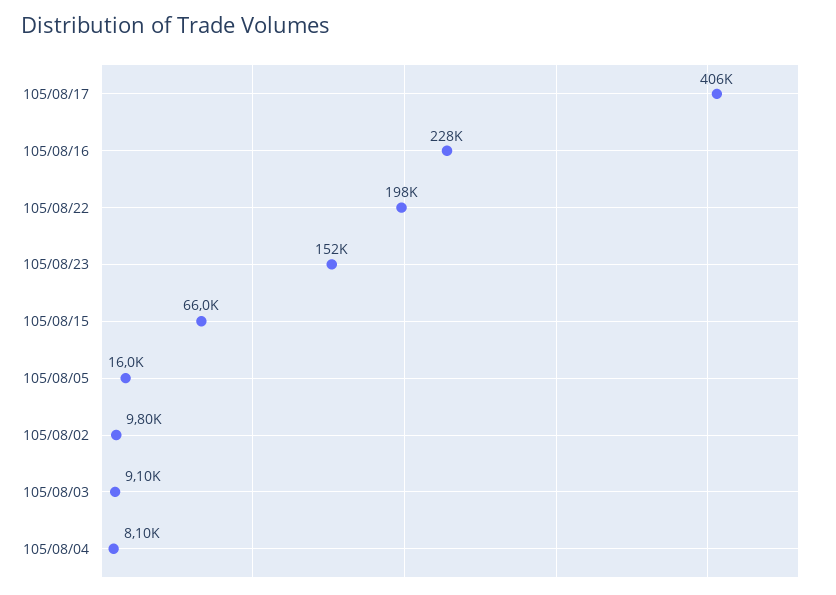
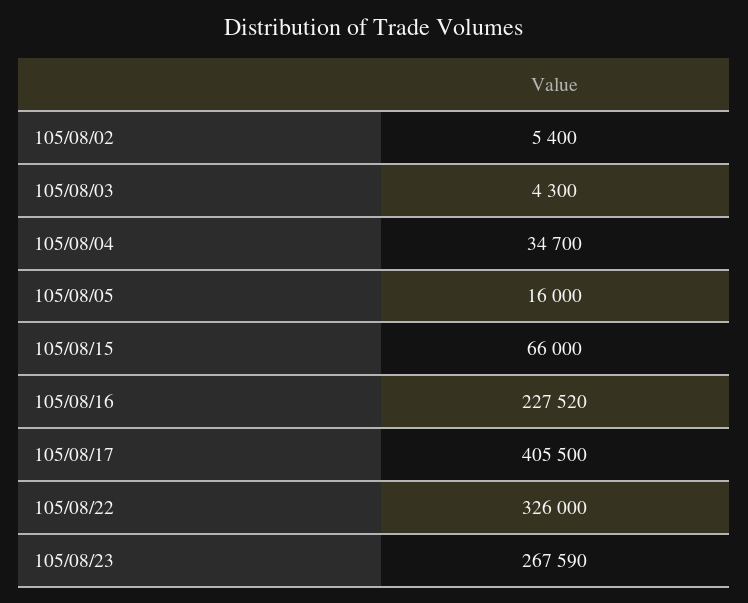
105/08/22: 198000 -> 326000
105/08/23: 152000 -> 267590
105/08/02: 9800 -> 5400
105/08/03: 9100 -> 4300
105/08/04: 8100 -> 34700

